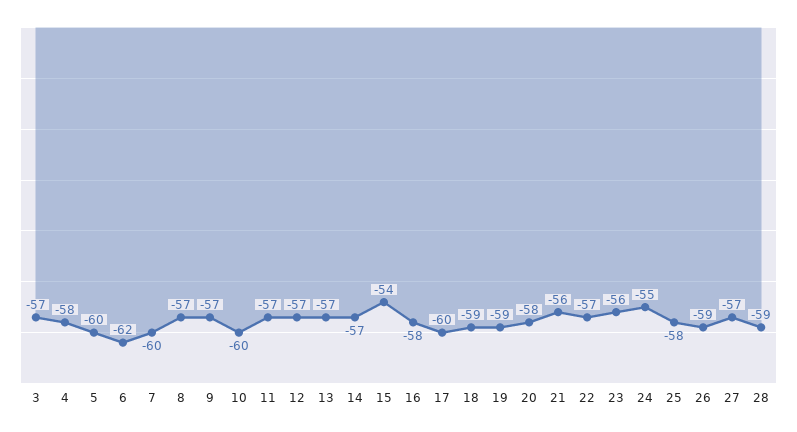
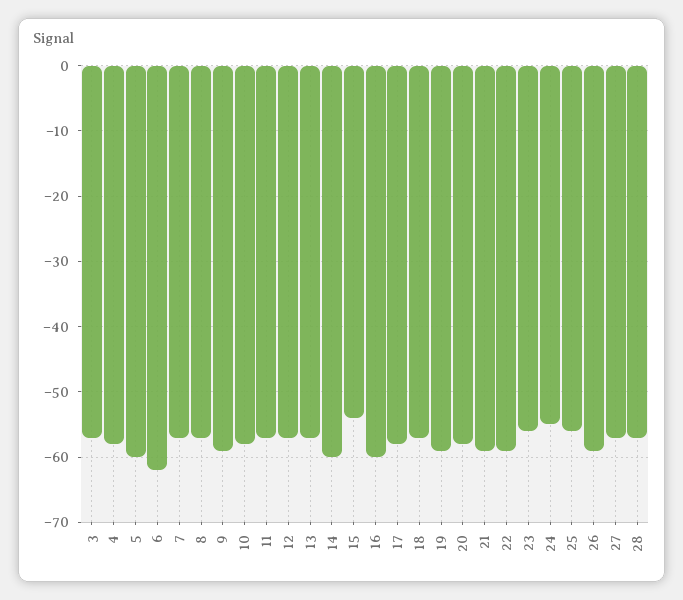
7: -60 -> -57
9: -57 -> -59
10: -60 -> -58
14: -57 -> -60
16: -58 -> -60
17: -60 -> -58
18: -59 -> -57
21: -56 -> -59
22: -57 -> -59
25: -58 -> -56
28: -59 -> -57

